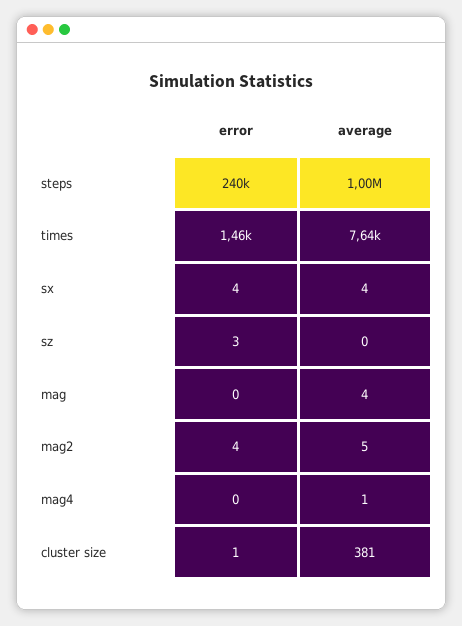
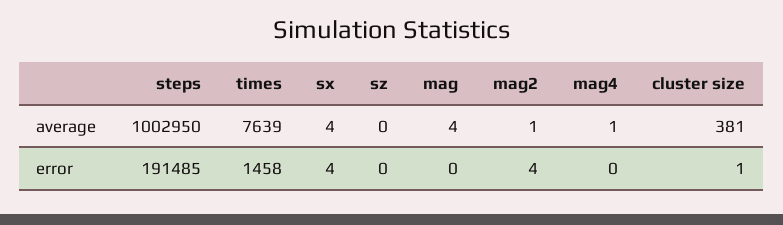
error, steps: 240000 -> 191485
error, sz: 3 -> 0
average, mag2: 5 -> 1

